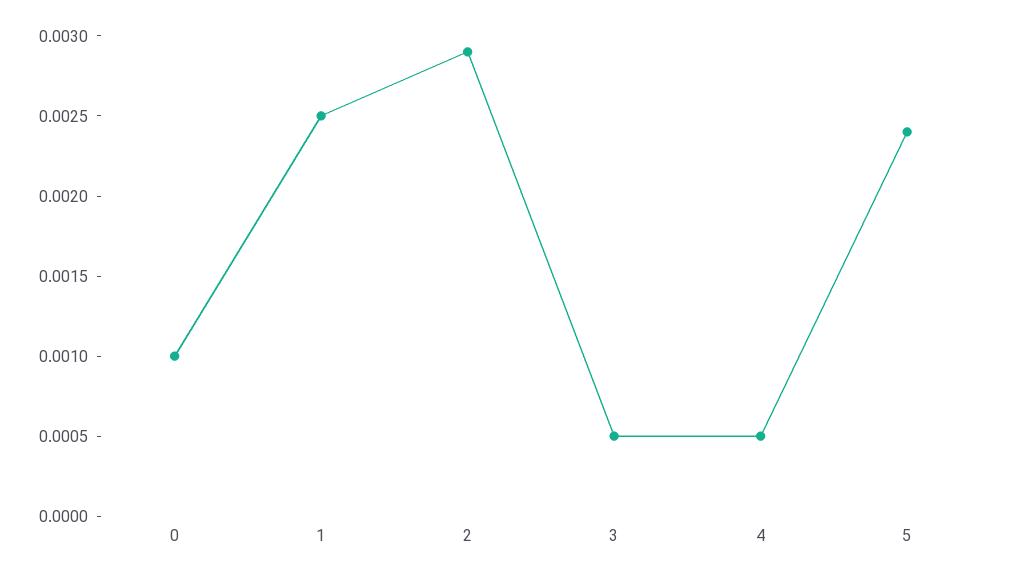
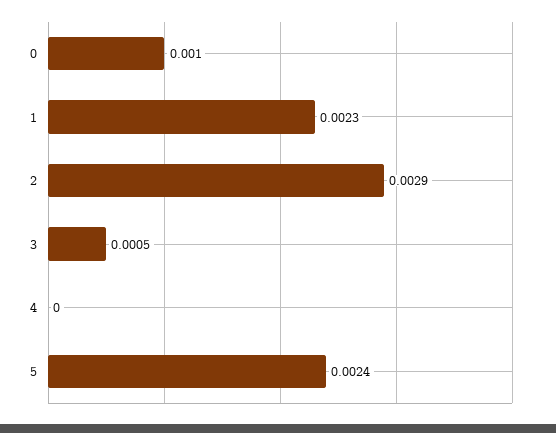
1: 0.0025 -> 0.0023
4: 0.0005 -> 0

